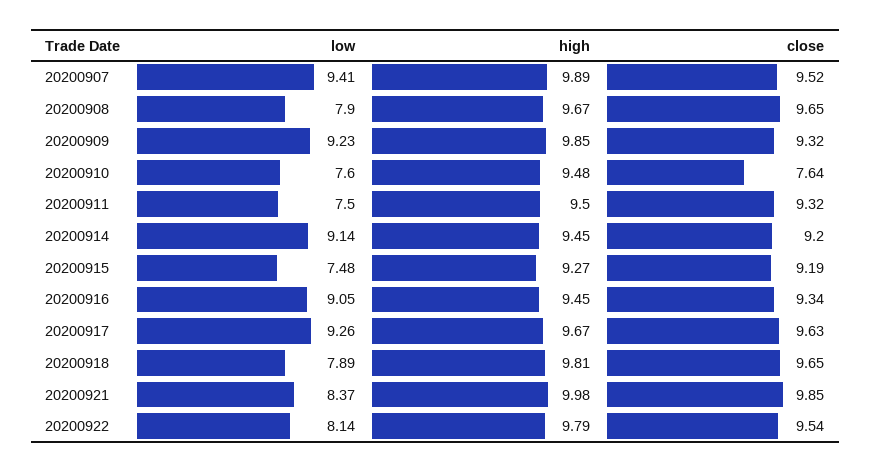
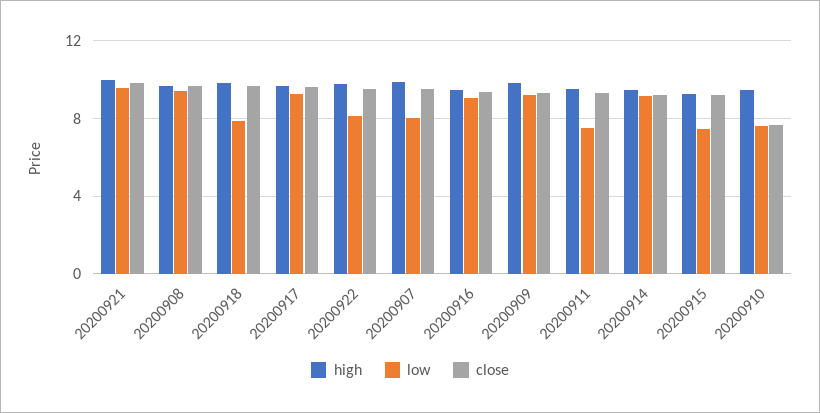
low, 20200907: 9.41 -> 8
low, 20200908: 7.9 -> 9.5
low, 20200921: 8.37 -> 9.5

